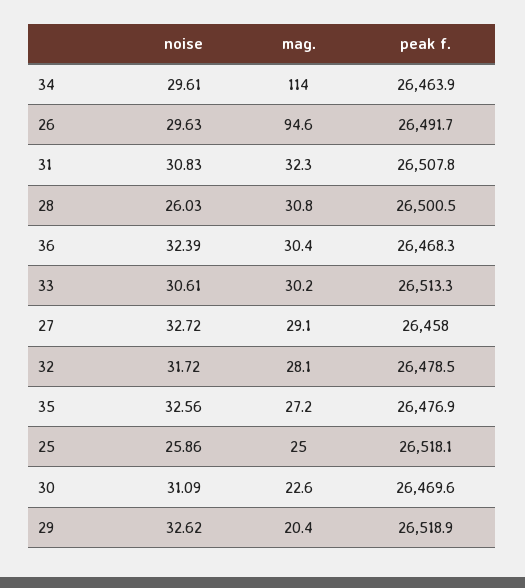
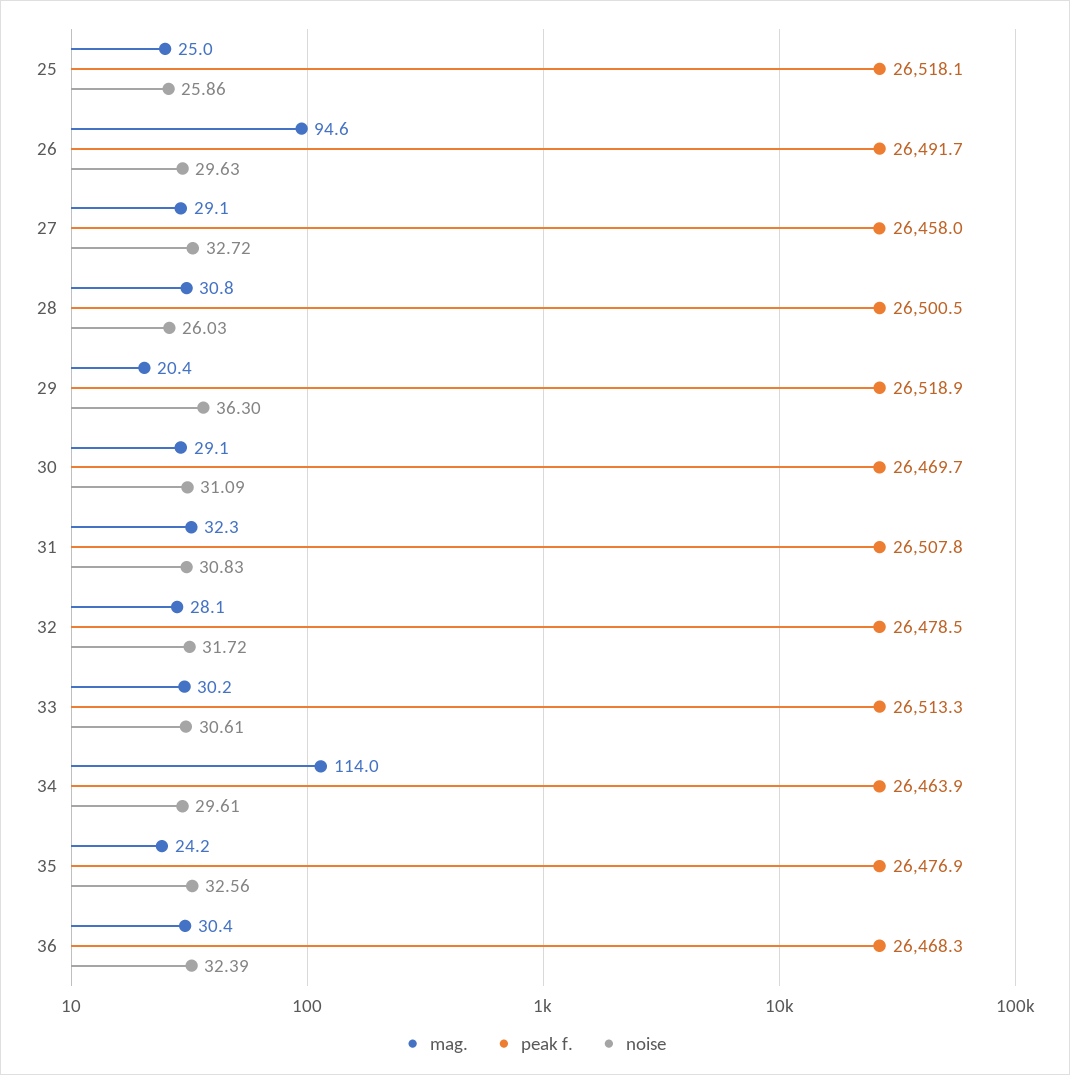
mag., 35: 27.2 -> 24.2
mag., 30: 22.6 -> 29.1
peak f., 30: 26469.6 -> 26469.7
noise, 29: 32.62 -> 36.3

